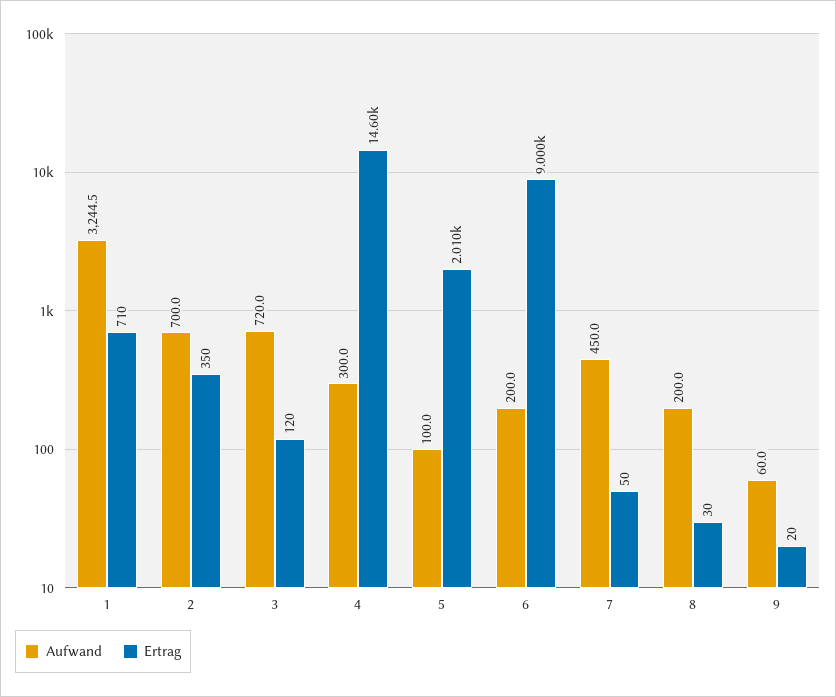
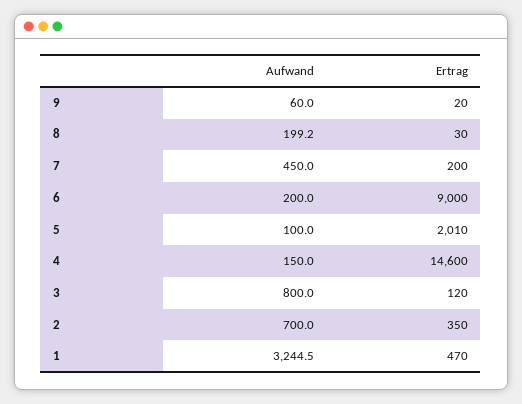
Ertrag, 1: 710 -> 470
Aufwand, 3: 720 -> 800
Aufwand, 4: 300 -> 150
Ertrag, 7: 50 -> 200
Aufwand, 8: 200 -> 199.2

